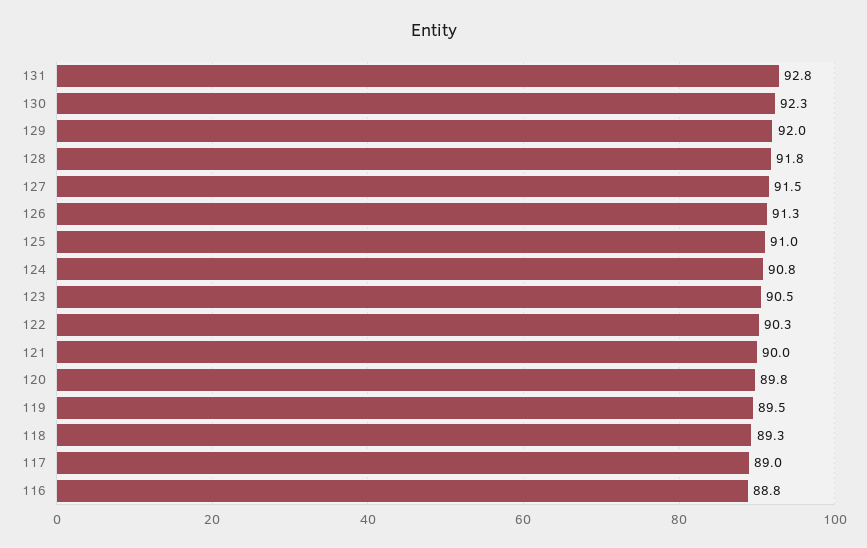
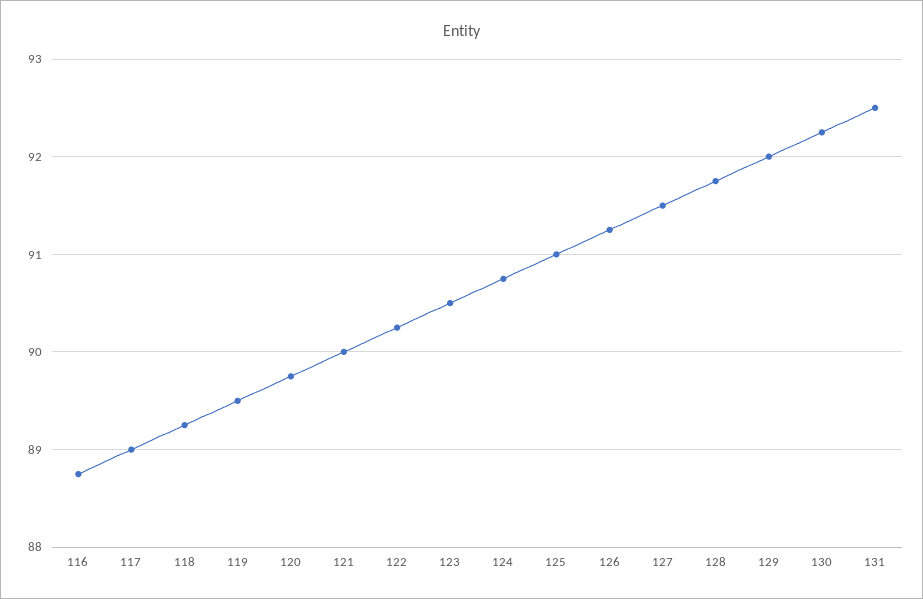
131: 92.8 -> 92.5

